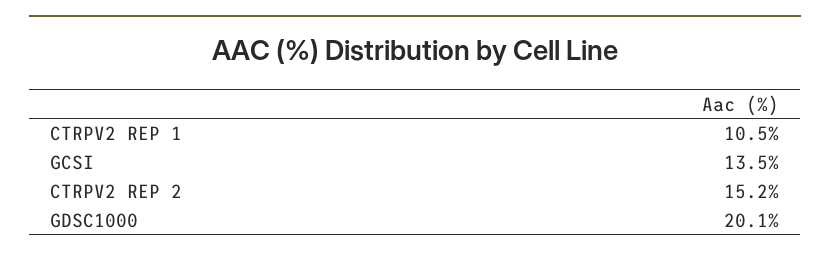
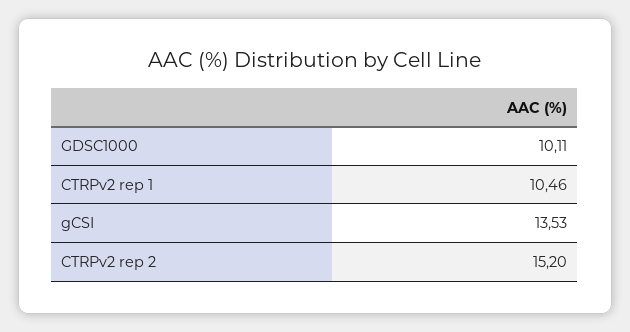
GDSC1000: 20.1 -> 10.11

